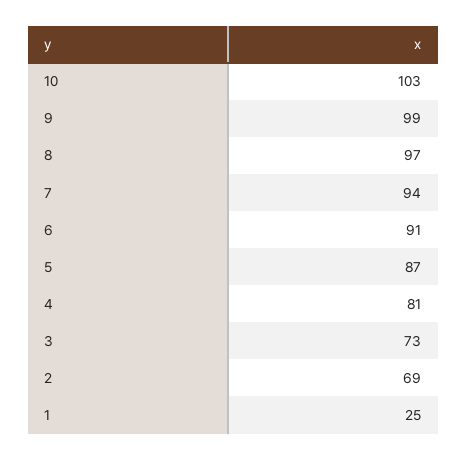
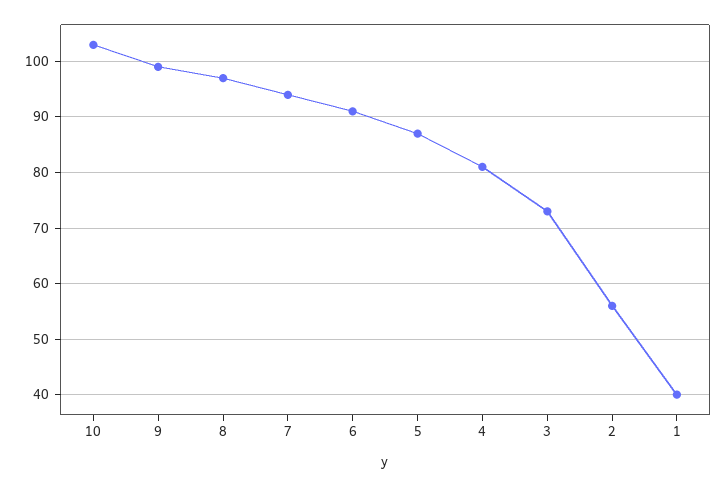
2: 69 -> 55
1: 25 -> 40

